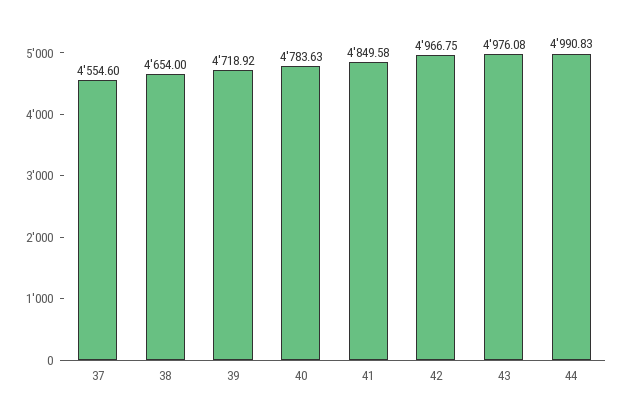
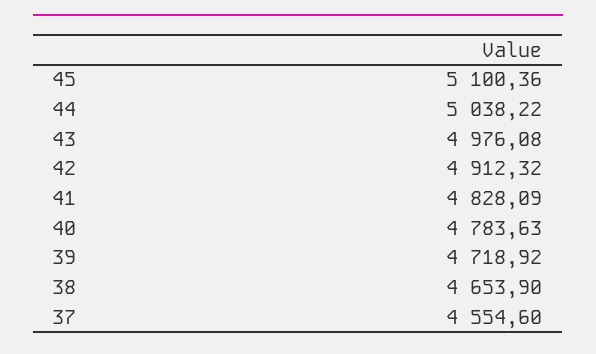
38: 4654 -> 4653.9
41: 4849.58 -> 4828.09
42: 4966.75 -> 4912.32
44: 4990.83 -> 5038.22
45: none -> 5100.36

